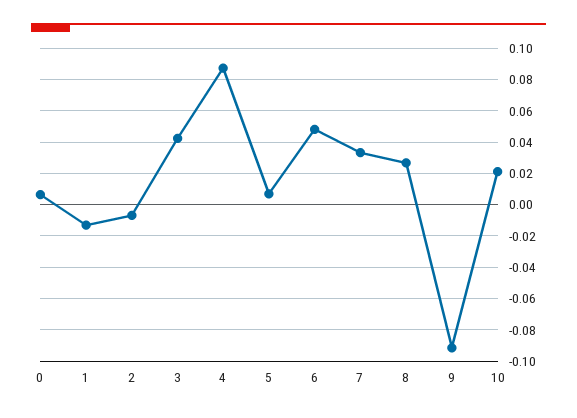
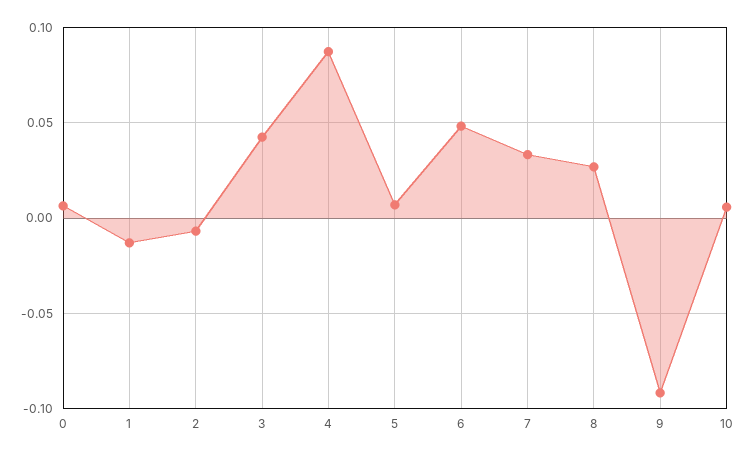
10: 0.02 -> 0.005

